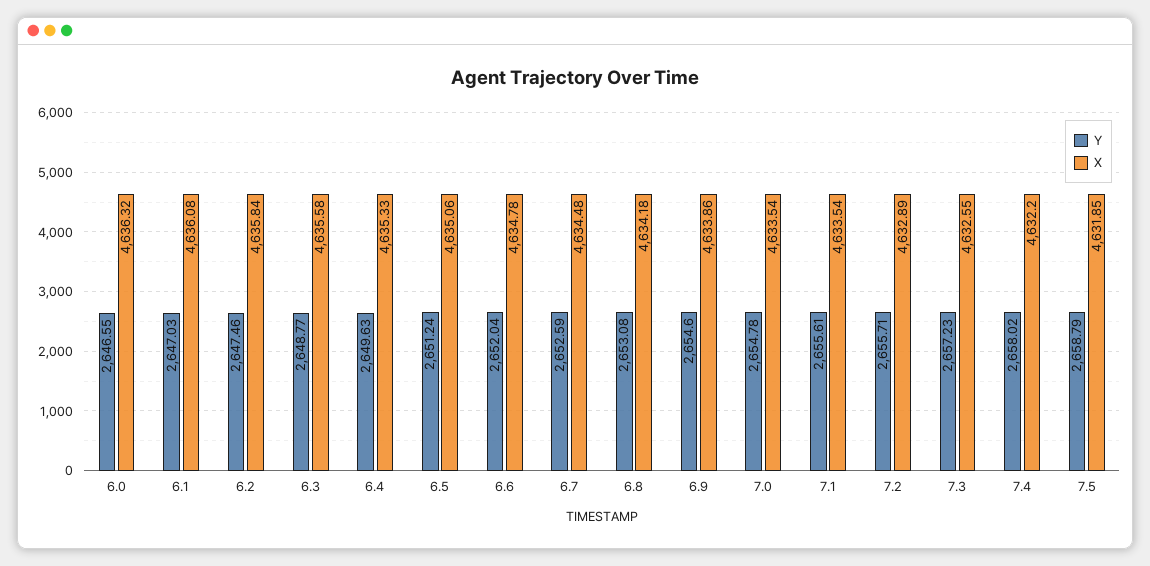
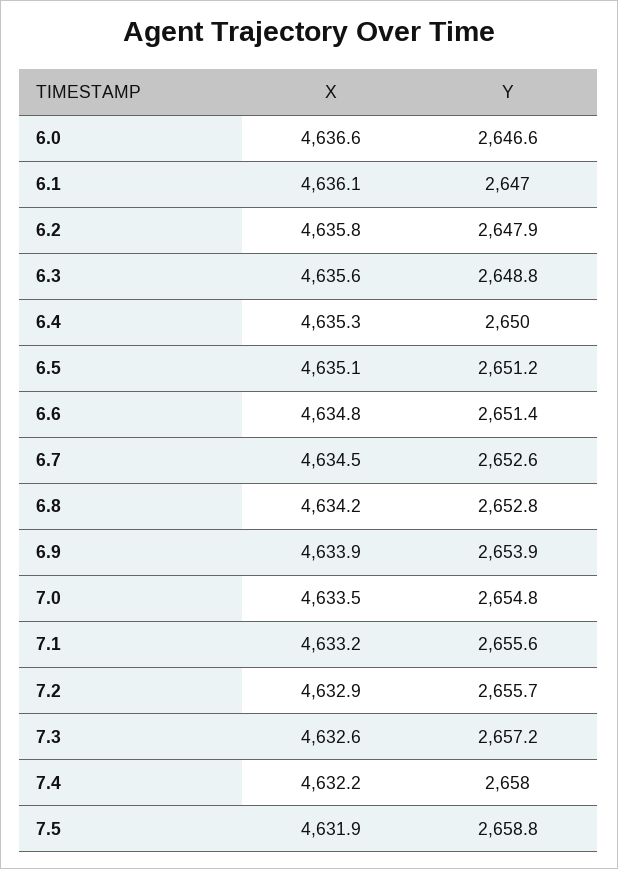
X, 6.0: 4636.32 -> 4636.6
Y, 6.2: 2647.46 -> 2647.9
Y, 6.4: 2649.63 -> 2650
Y, 6.6: 2652.04 -> 2651.4
Y, 6.8: 2653.08 -> 2652.8
Y, 6.9: 2654.6 -> 2653.9
X, 7.1: 4633.54 -> 4633.2

